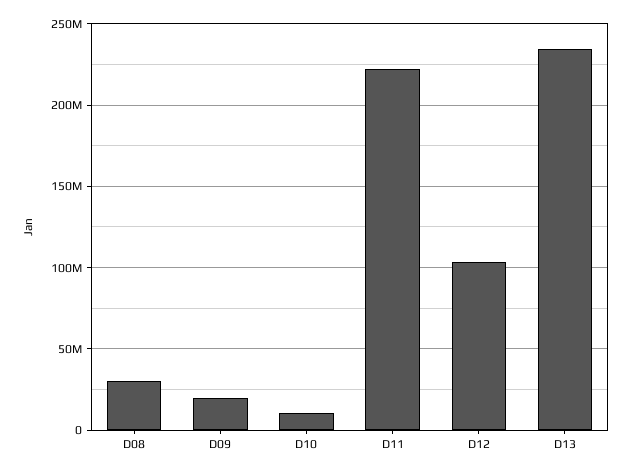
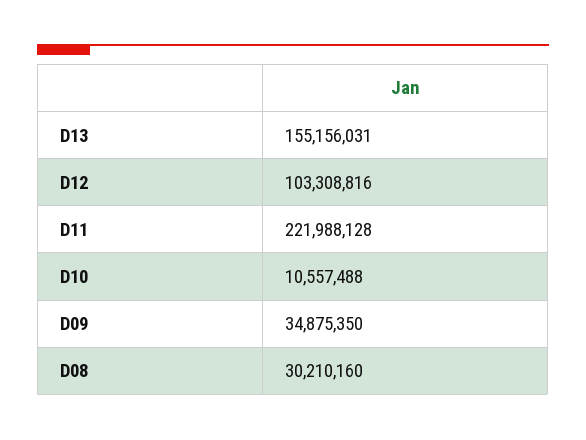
D09: 20000000 -> 34875350
D13: 235000000 -> 155156031

